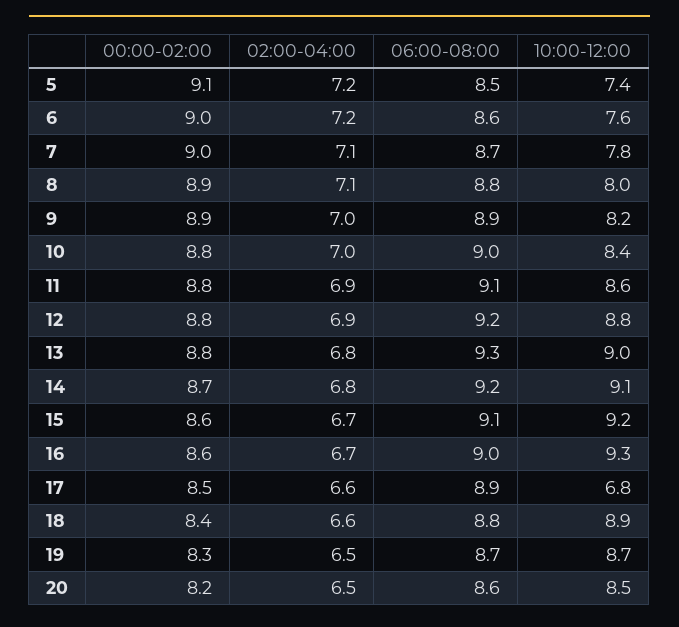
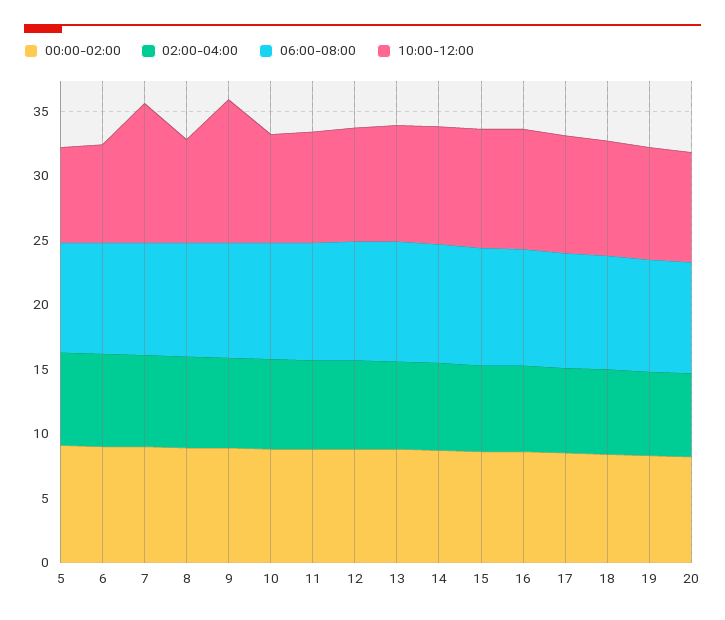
10:00-12:00, 7: 7.8 -> 11
10:00-12:00, 9: 8.2 -> 11
10:00-12:00, 17: 6.8 -> 9

